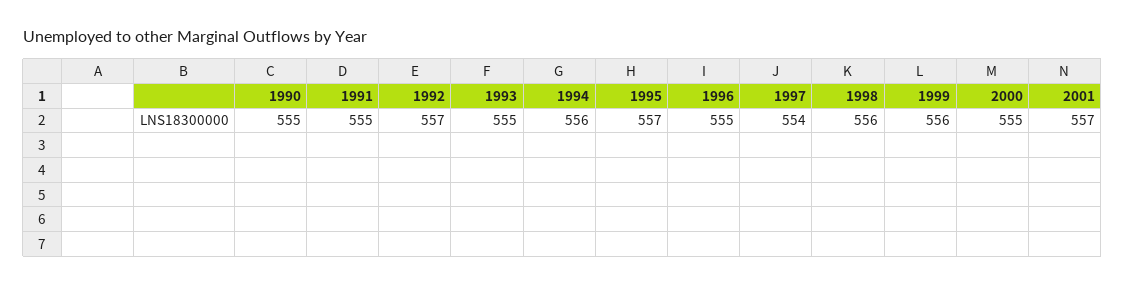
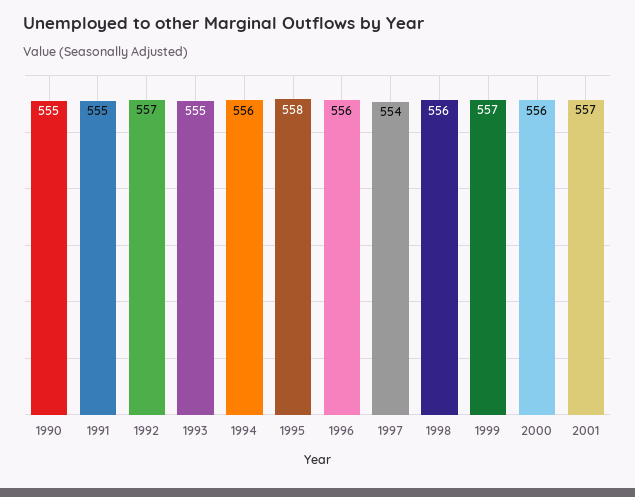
1995: 557 -> 558
1996: 555 -> 556
1999: 556 -> 557
2000: 555 -> 556

